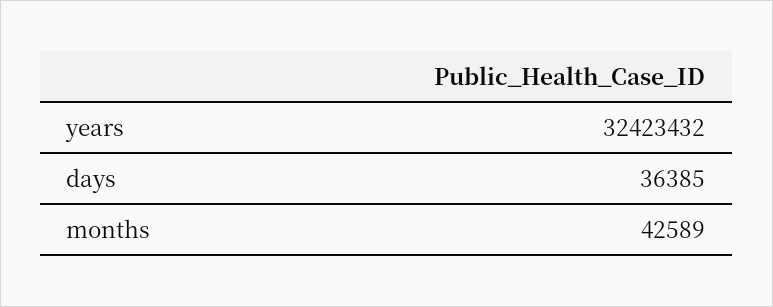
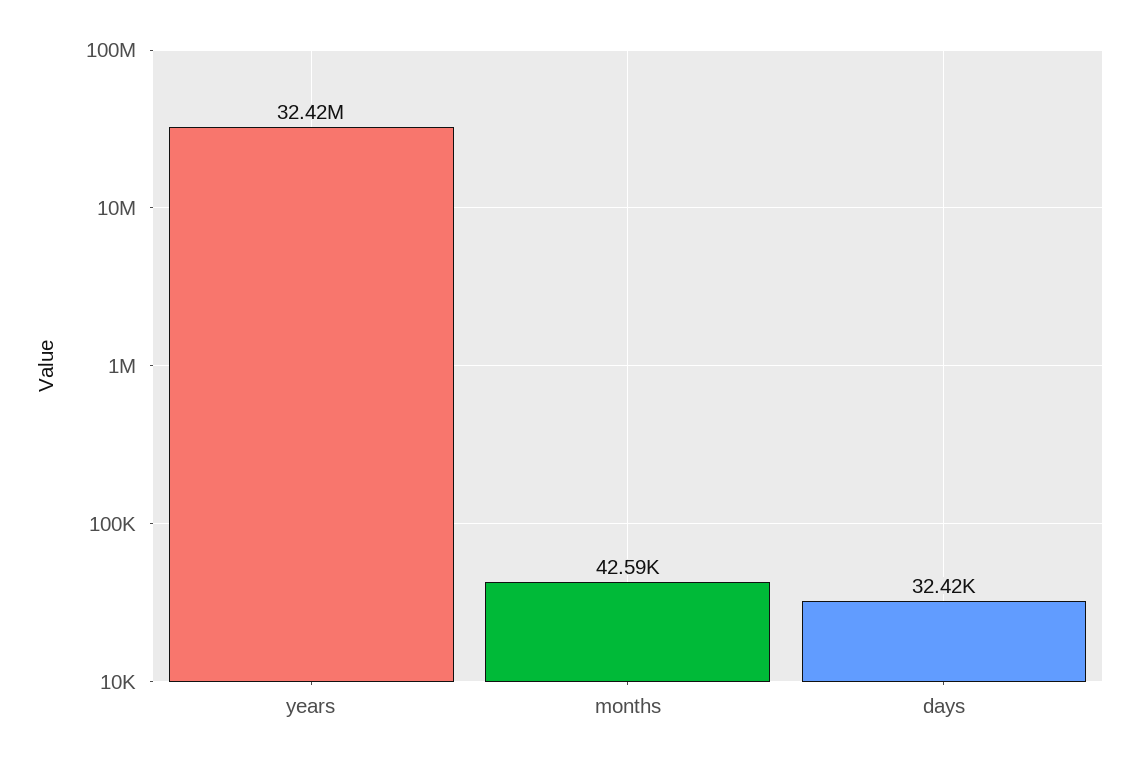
days: 36385 -> 32420

